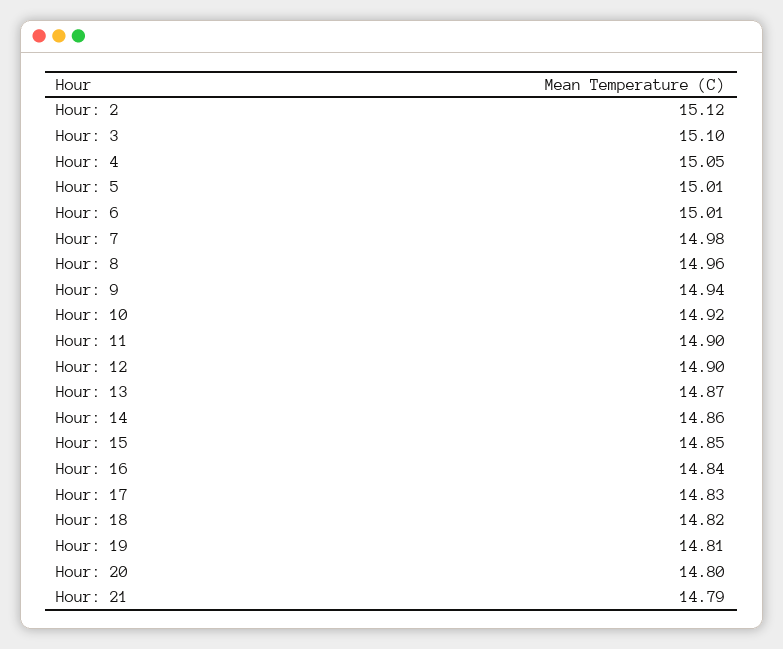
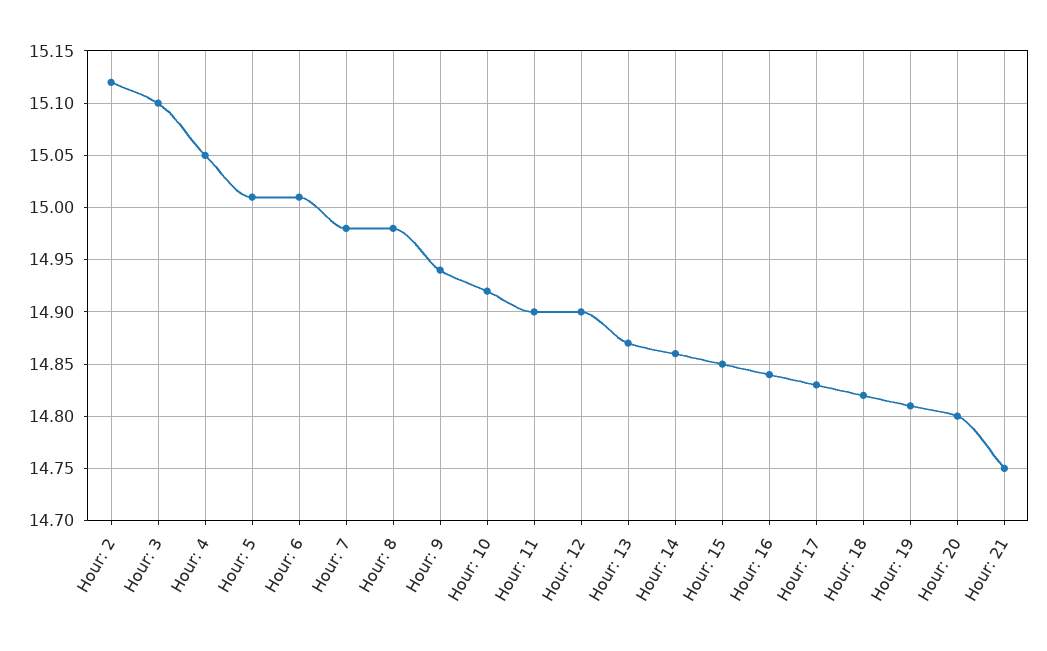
Hour: 8: 14.96 -> 14.98
Hour: 21: 14.79 -> 14.75

